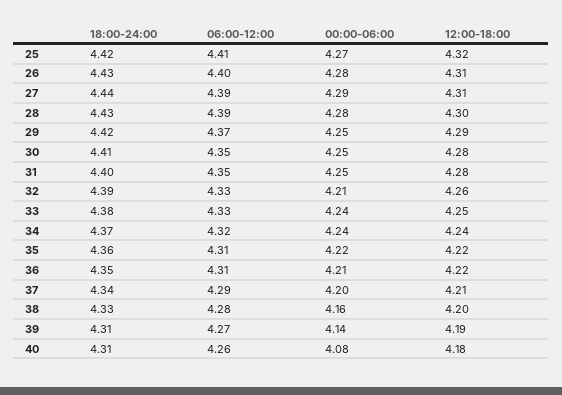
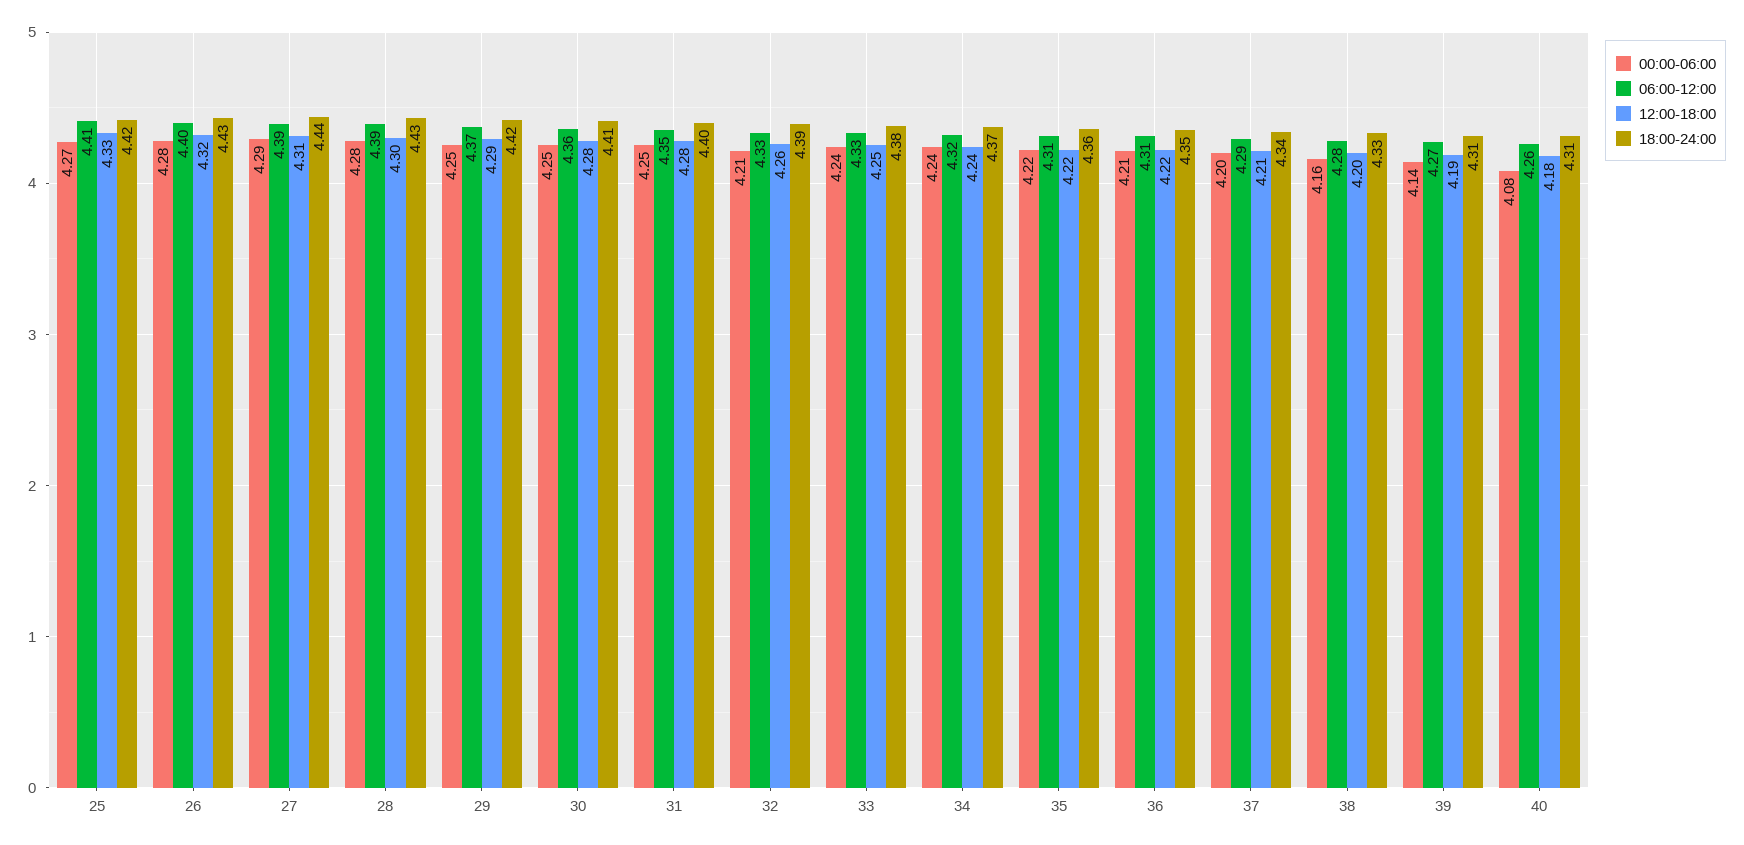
12:00-18:00, 25: 4.32 -> 4.33
12:00-18:00, 26: 4.31 -> 4.32
06:00-12:00, 30: 4.35 -> 4.36

